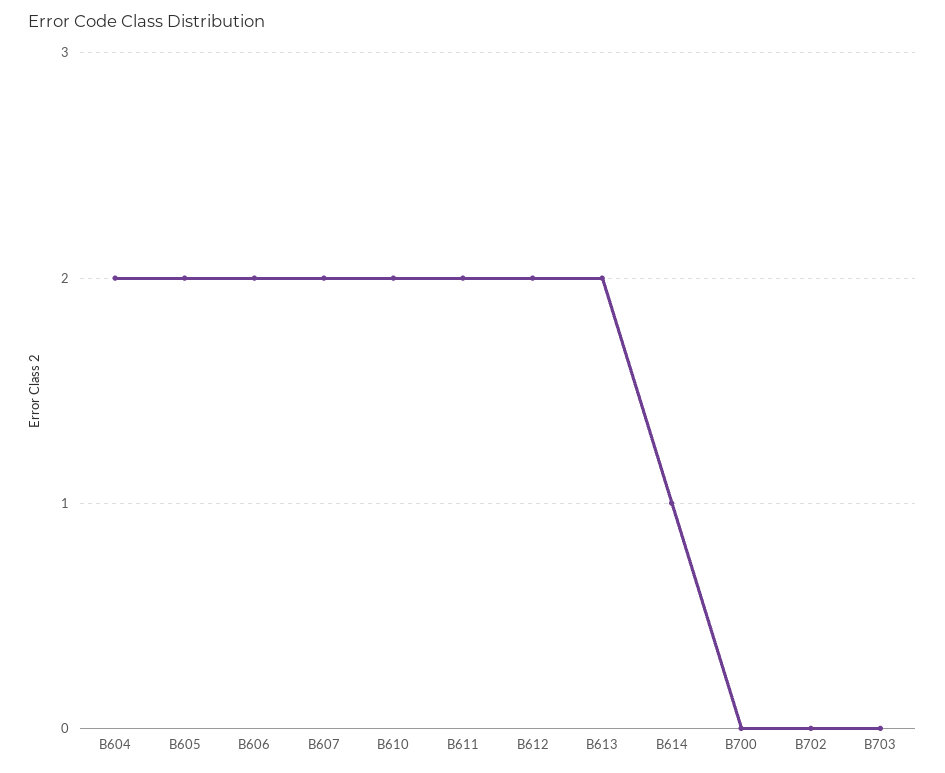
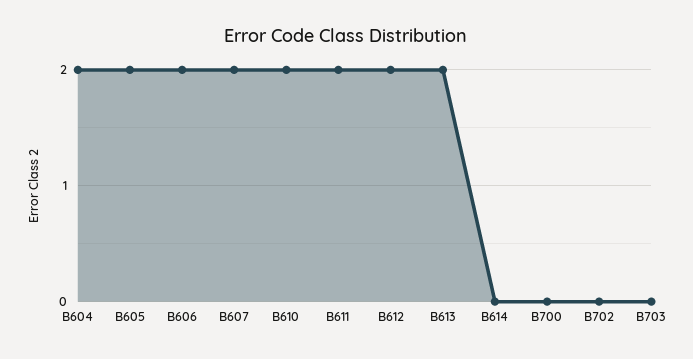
B614: 1 -> 0

